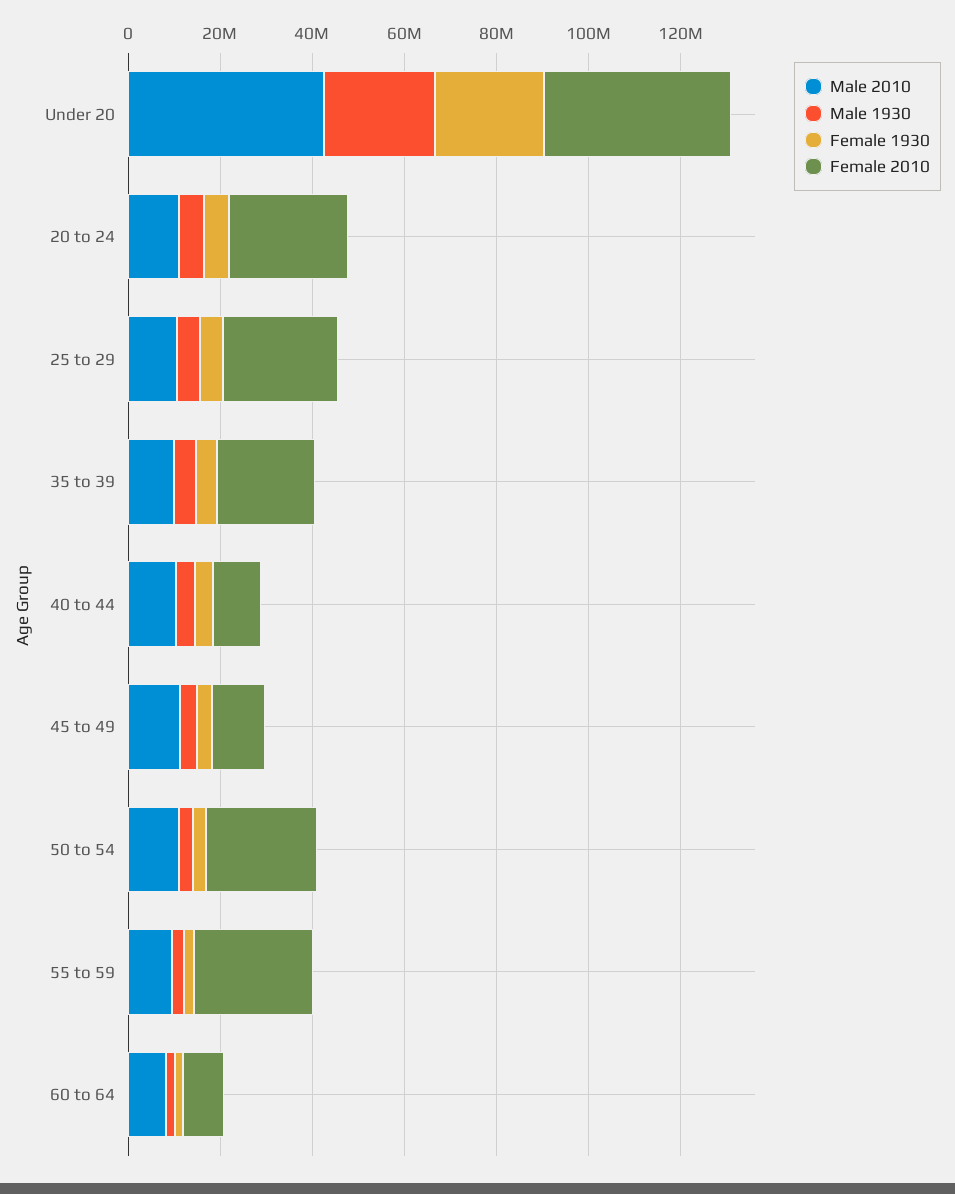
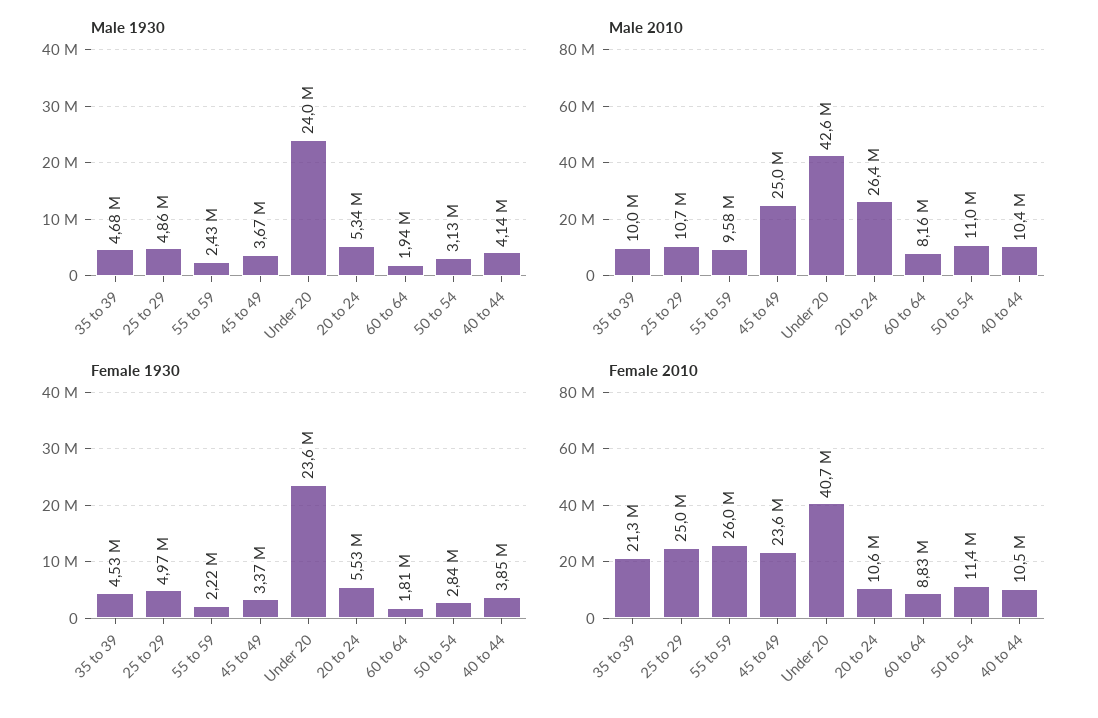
Male 2010, 20 to 24: 10000000 -> 26400000
Female 2010, 20 to 24: 25000000 -> 10600000
Male 2010, 45 to 49: 10000000 -> 25000000
Female 2010, 45 to 49: 10000000 -> 23600000
Female 2010, 50 to 54: 25000000 -> 11400000

